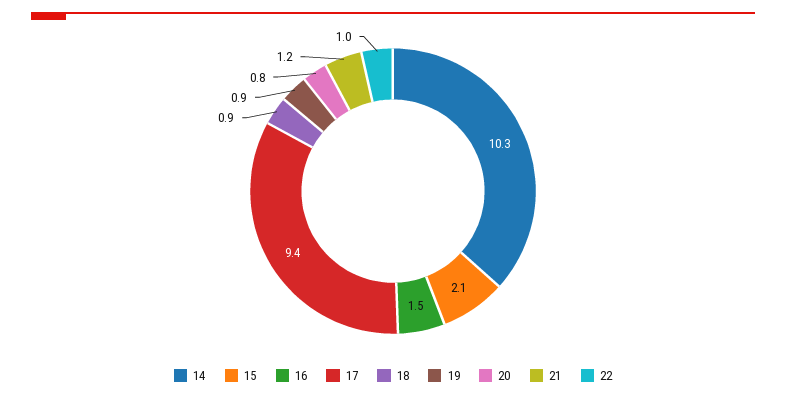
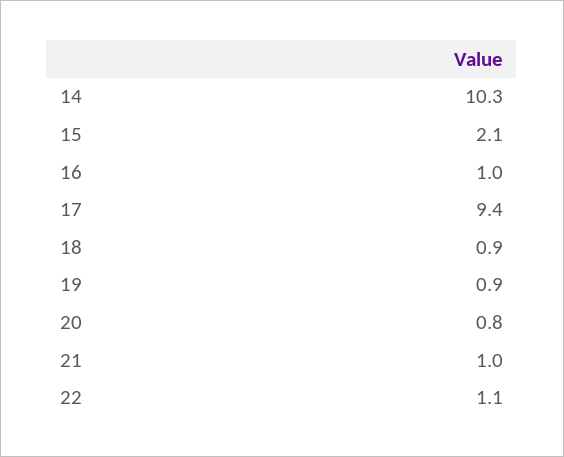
16: 1.5 -> 1
21: 1.2 -> 1
22: 1 -> 1.1

